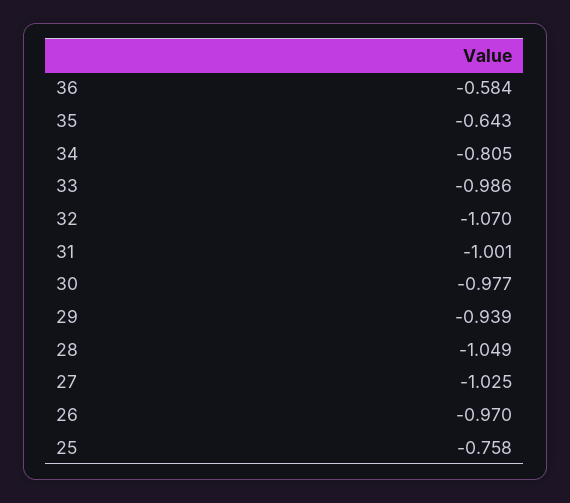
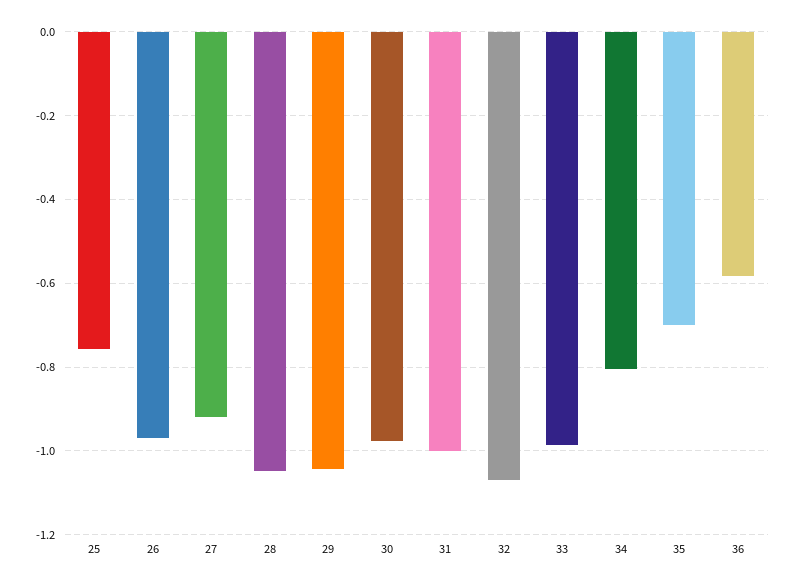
35: -0.643 -> -0.7
29: -0.939 -> -1.04
27: -1.025 -> -0.92

